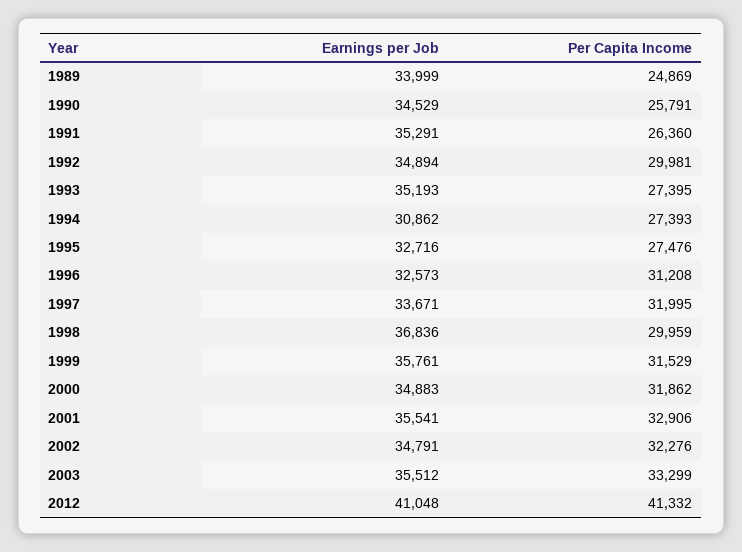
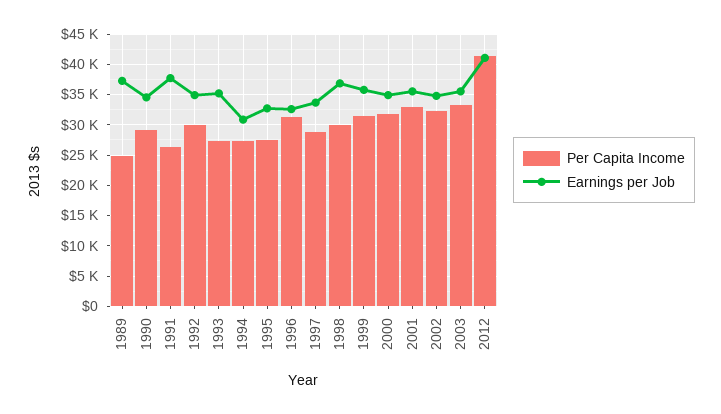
Earnings per Job, 1989: 33999 -> 37000
Per Capita Income, 1990: 25791 -> 29000
Earnings per Job, 1991: 35291 -> 38000
Per Capita Income, 1997: 31995 -> 29000

